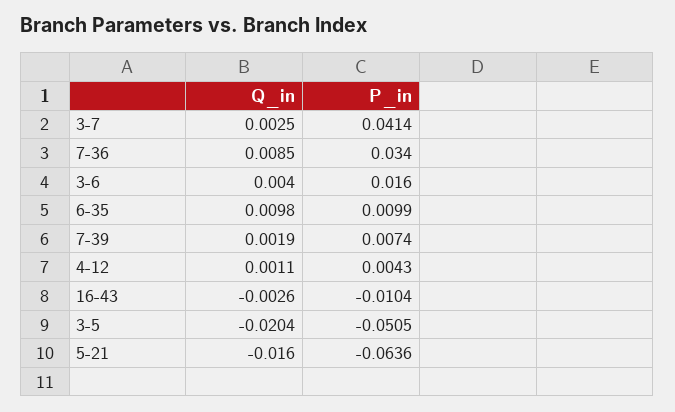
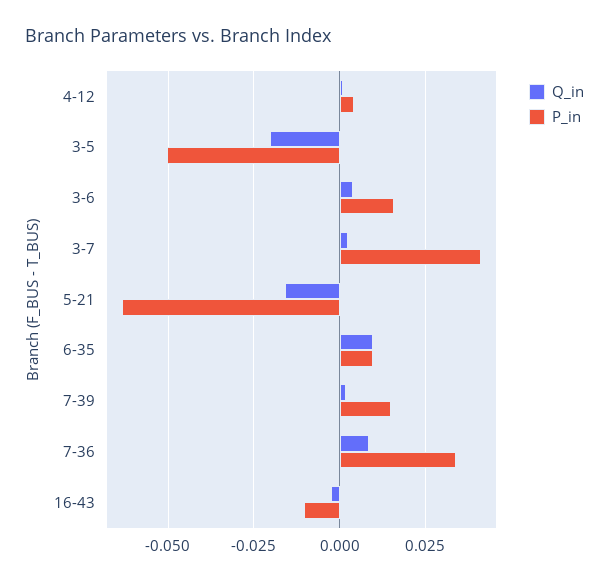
P_in, 7-39: 0.0074 -> 0.015

